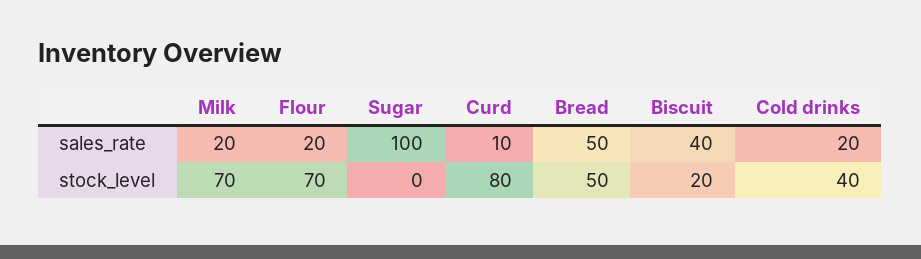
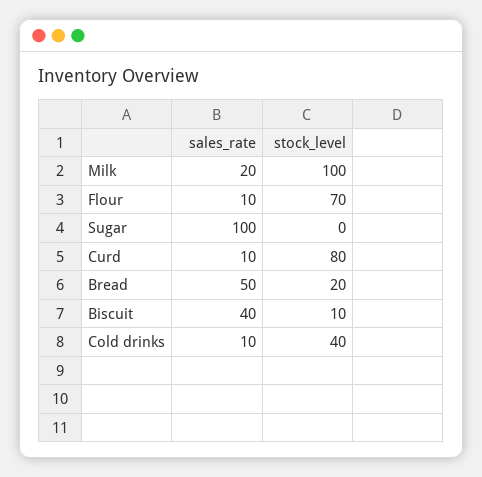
Flour, sales_rate: 20 -> 10
Cold drinks, sales_rate: 20 -> 10
Milk, stock_level: 70 -> 100
Bread, stock_level: 50 -> 20
Biscuit, stock_level: 20 -> 10

